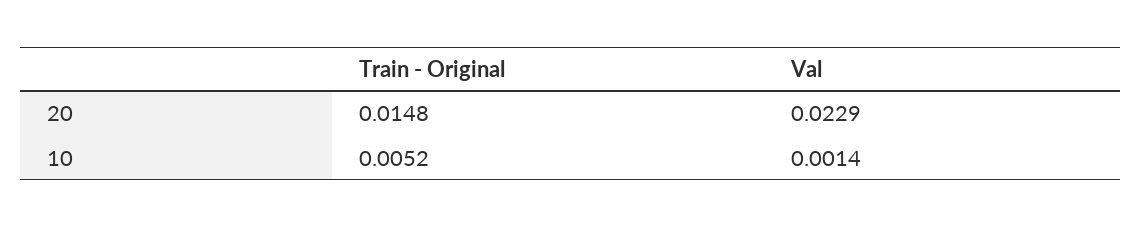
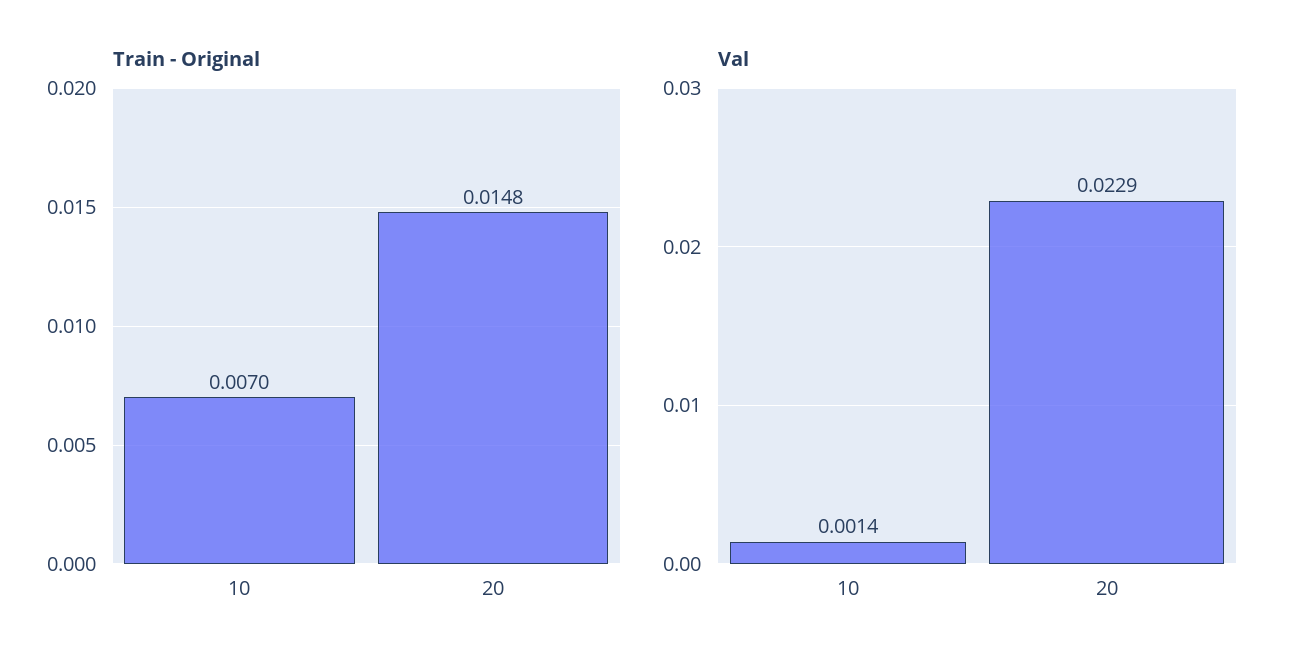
Train - Original, 10: 0.0052 -> 0.007

